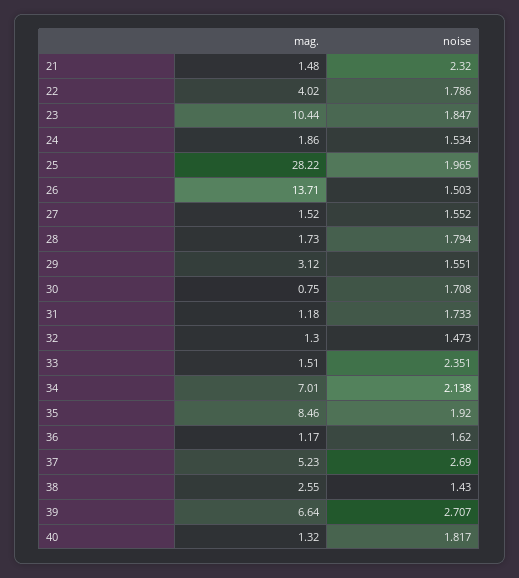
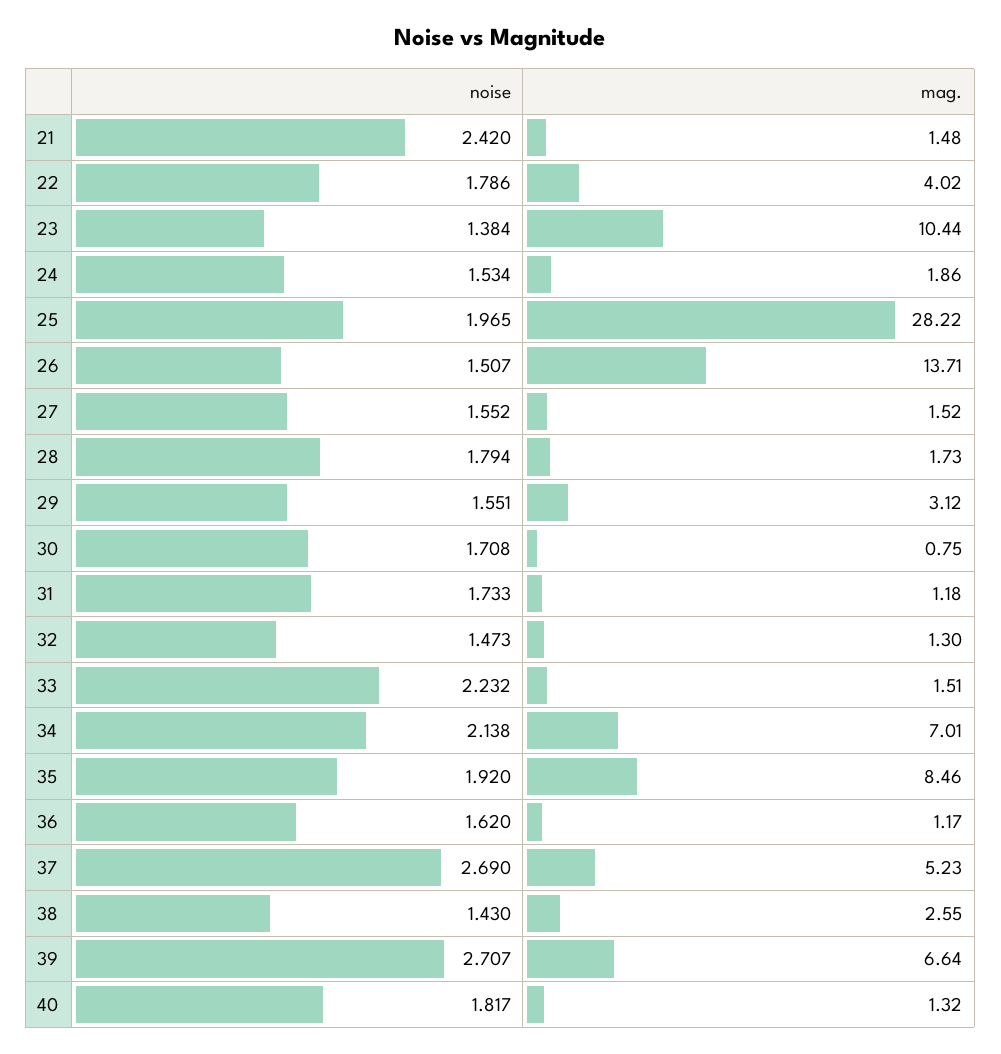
noise, 21: 2.32 -> 2.42
noise, 23: 1.847 -> 1.384
noise, 26: 1.503 -> 1.507
noise, 33: 2.351 -> 2.232

